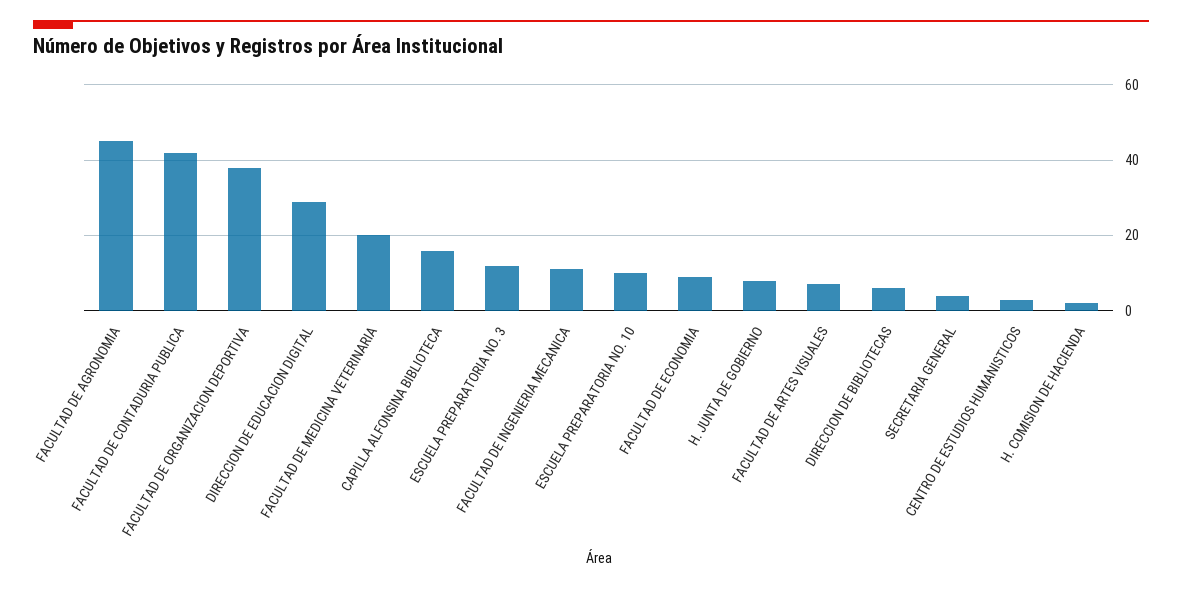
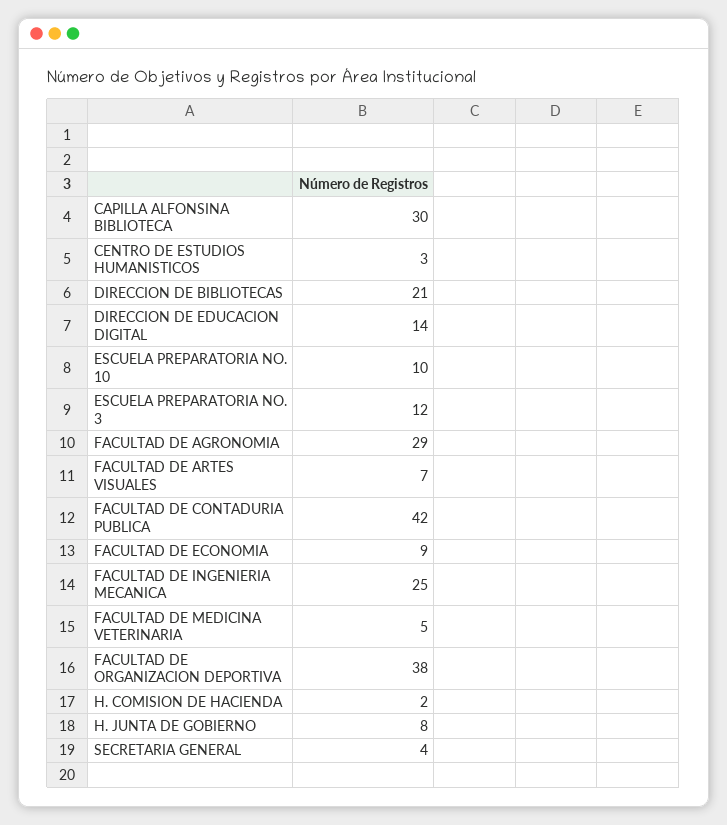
FACULTAD DE AGRONOMIA: 45 -> 29
DIRECCION DE EDUCACION DIGITAL: 30 -> 14
FACULTAD DE MEDICINA VETERINARIA: 20 -> 5
CAPILLA ALFONSINA BIBLIOTECA: 15 -> 30
FACULTAD DE INGENIERIA MECANICA: 10 -> 25
DIRECCION DE BIBLIOTECAS: 5 -> 21

